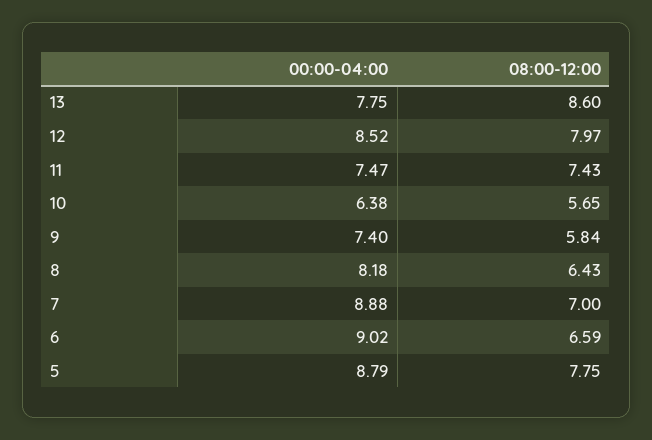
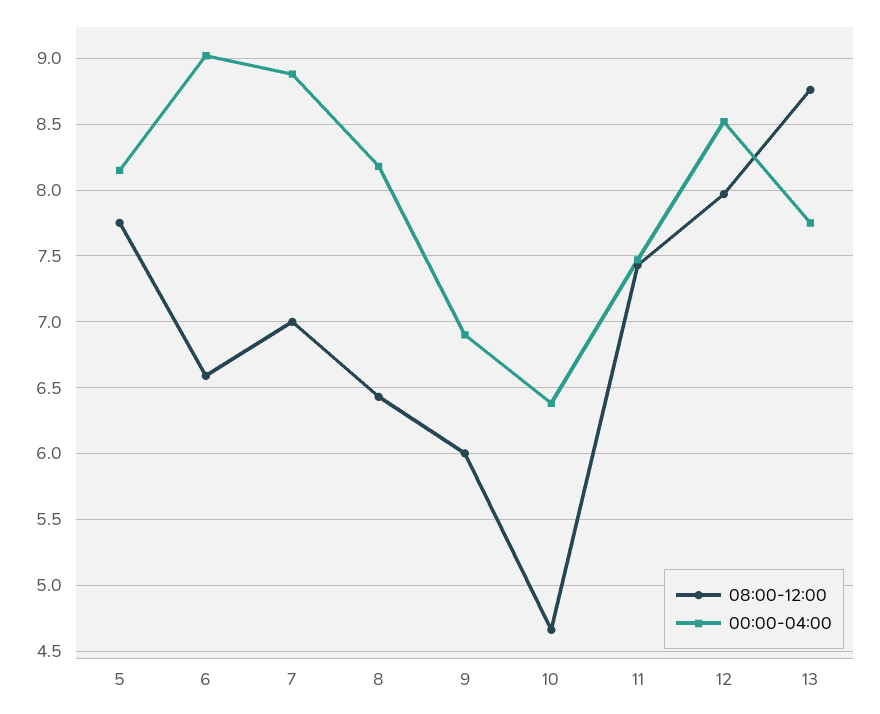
08:00-12:00, 13: 8.6 -> 8.75
08:00-12:00, 10: 5.65 -> 4.65
00:00-04:00, 9: 7.4 -> 6.9
08:00-12:00, 9: 5.84 -> 6
00:00-04:00, 5: 8.79 -> 8.15

